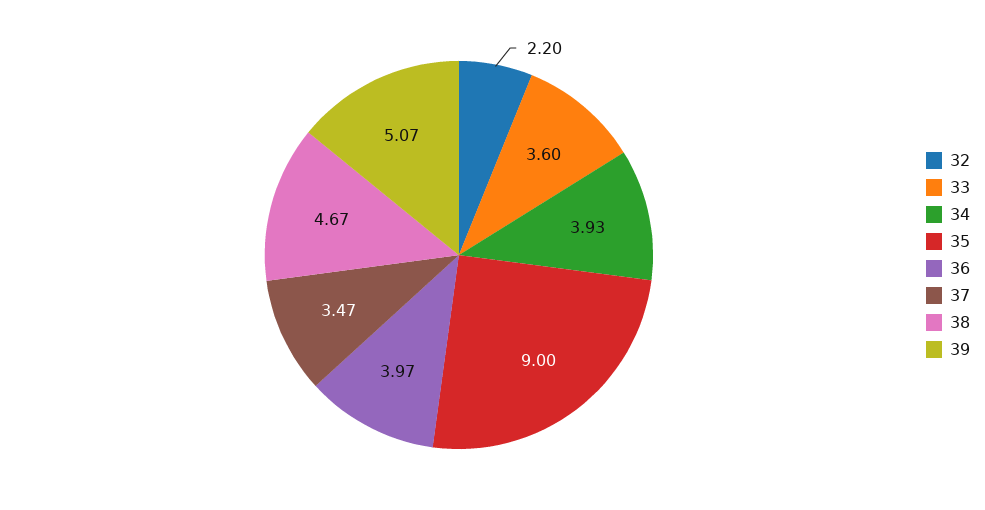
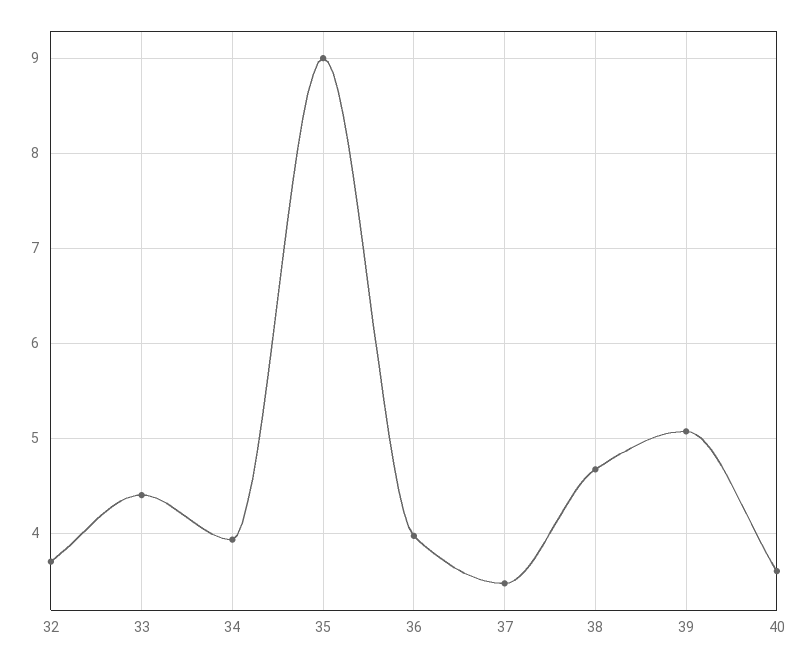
32: 2.2 -> 3.7
33: 3.6 -> 4.4
40: none -> 3.6

